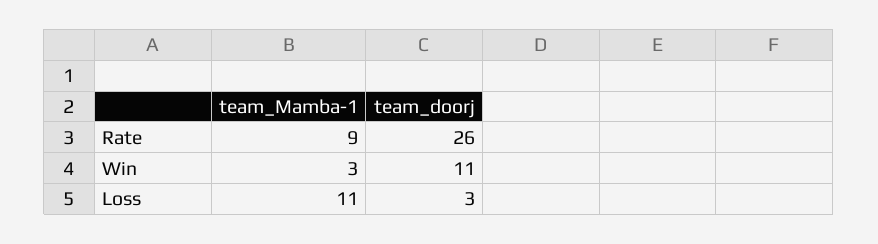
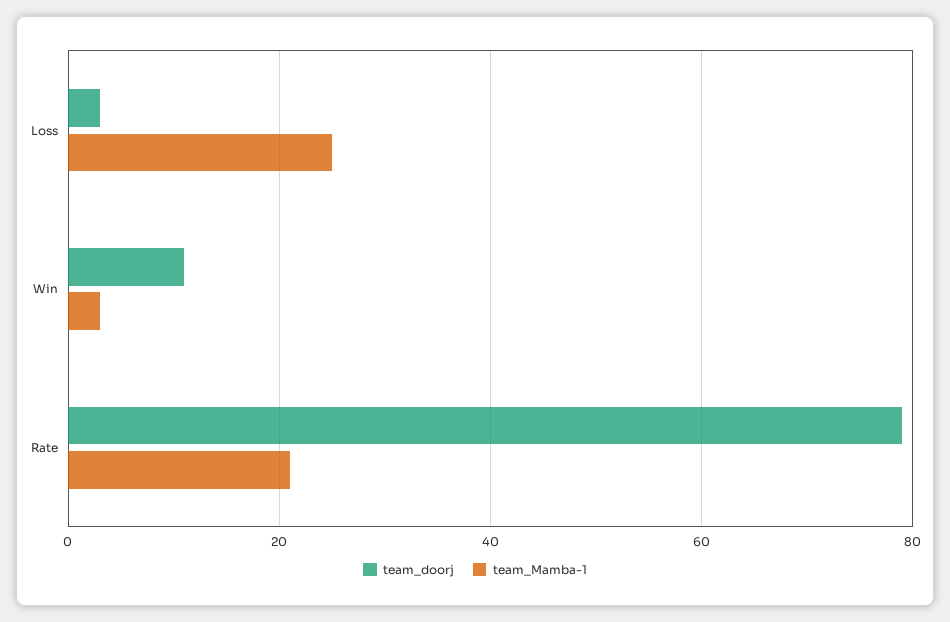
team_Mamba-1, Rate: 9 -> 20
team_doorj, Rate: 26 -> 80
team_Mamba-1, Loss: 11 -> 25

